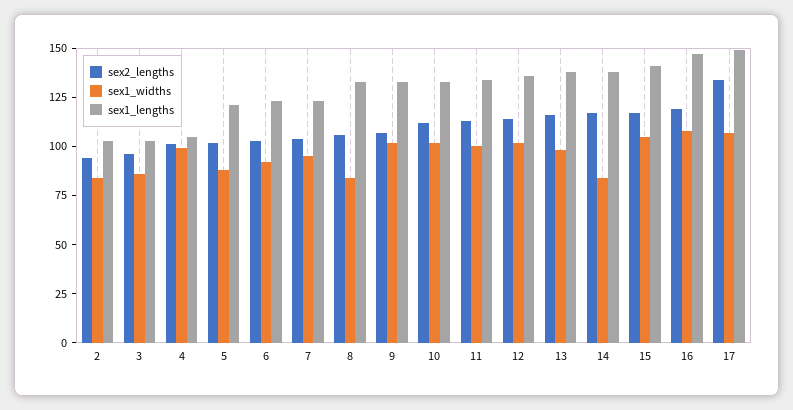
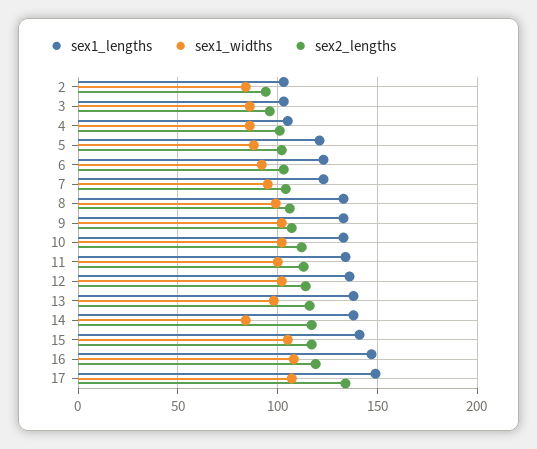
sex1_widths, 4: 100 -> 85
sex1_widths, 8: 85 -> 100

